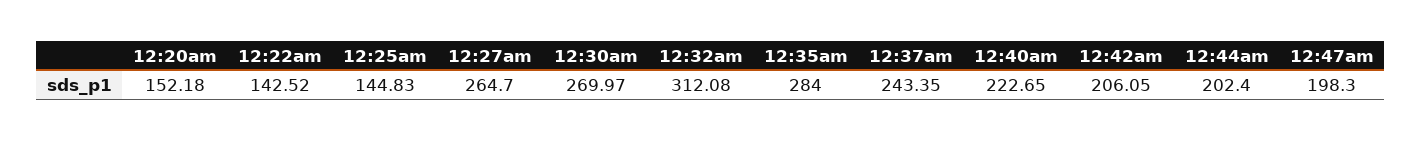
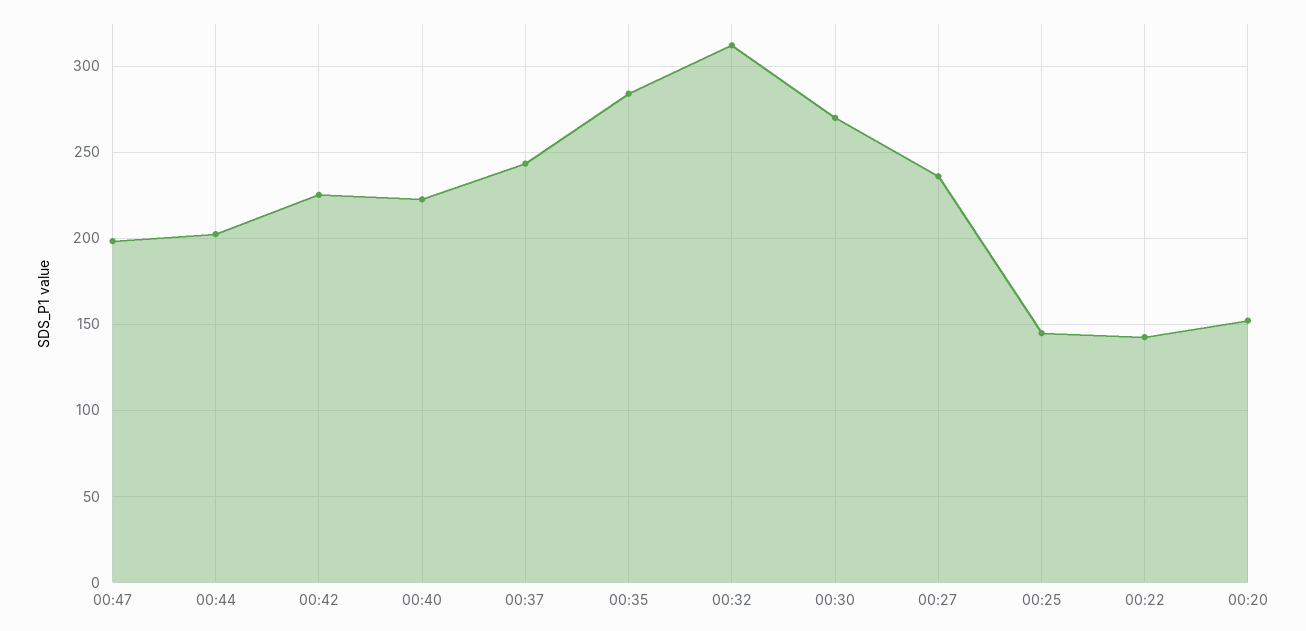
12:27am: 264.7 -> 235
12:42am: 206.05 -> 225

